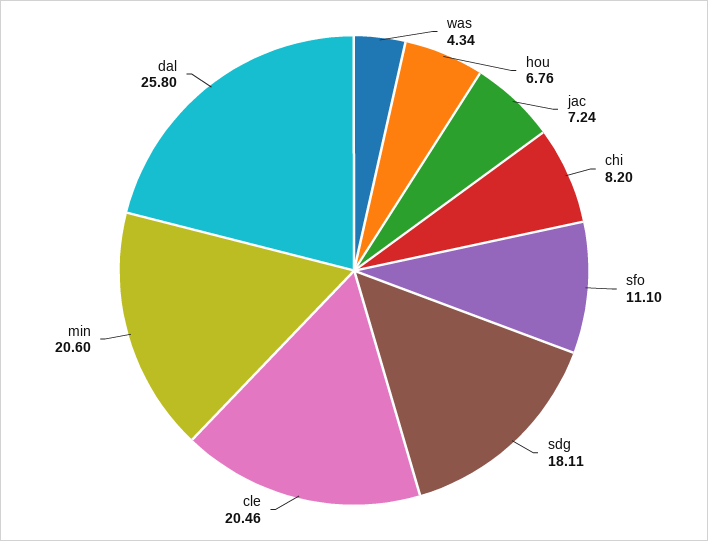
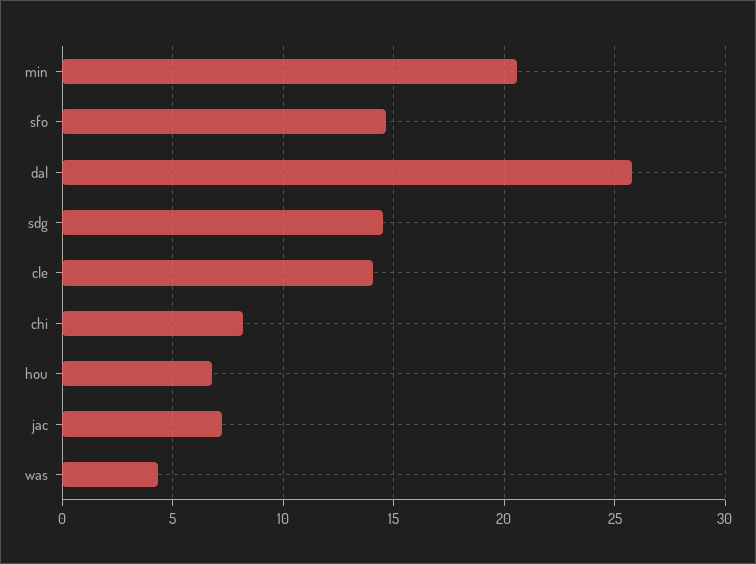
sfo: 11.1 -> 14.5
sdg: 18.11 -> 14.5
cle: 20.46 -> 14

